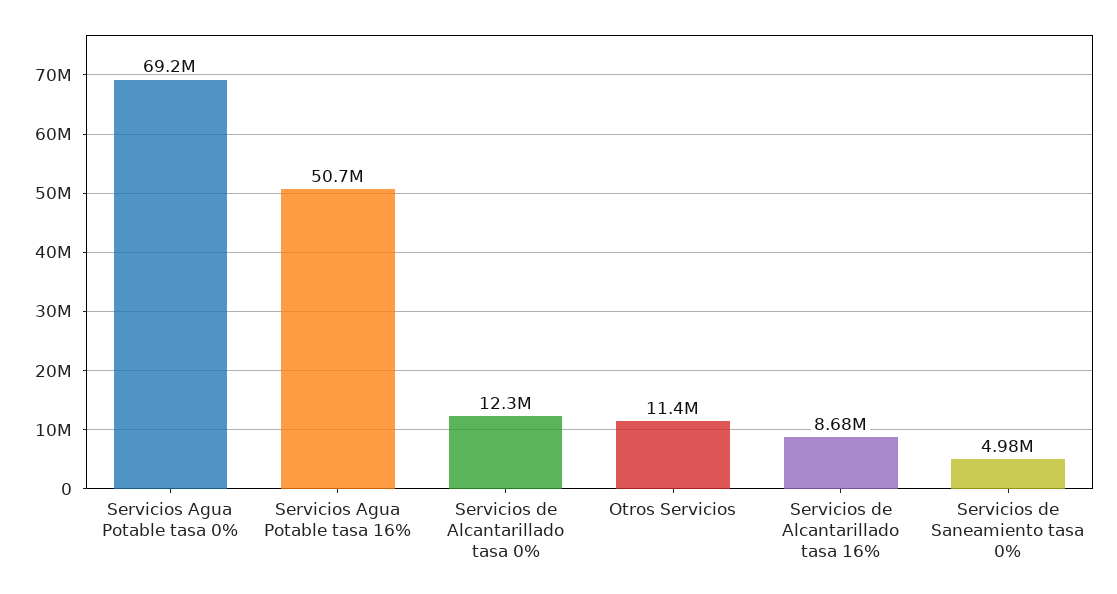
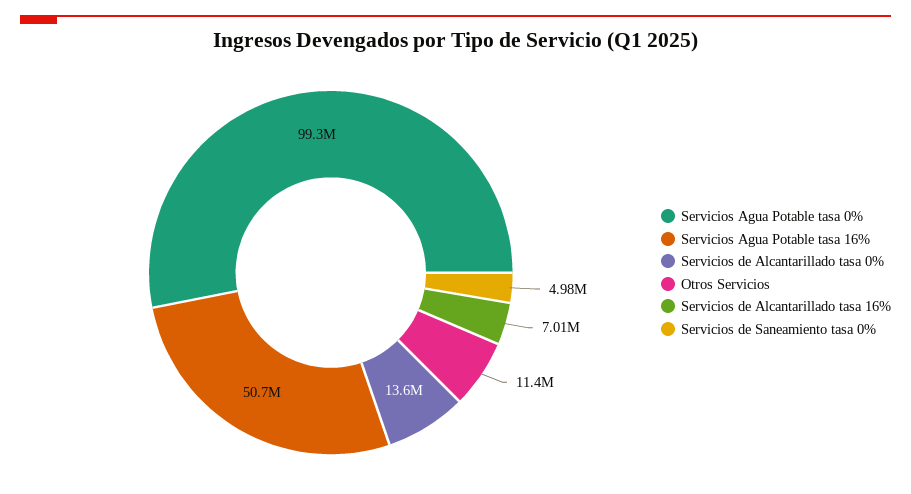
Servicios Agua Potable tasa 0%: 69200000 -> 99300000
Servicios de Alcantarillado tasa 0%: 12300000 -> 13600000
Servicios de Alcantarillado tasa 16%: 8680000 -> 7010000

